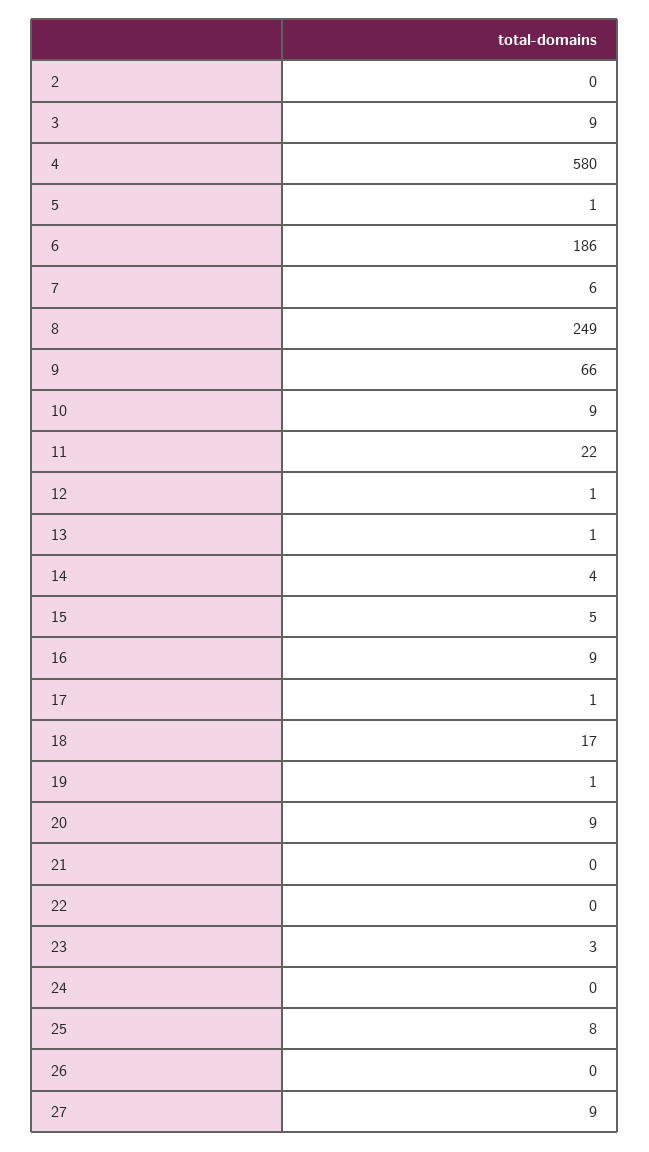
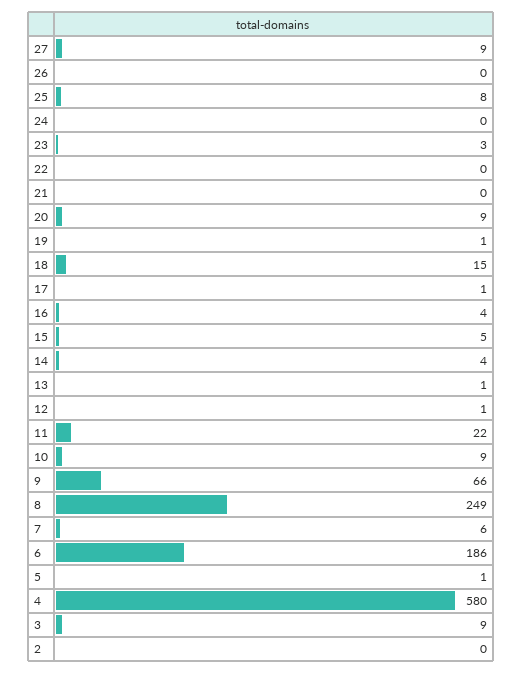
16: 9 -> 4
18: 17 -> 15

